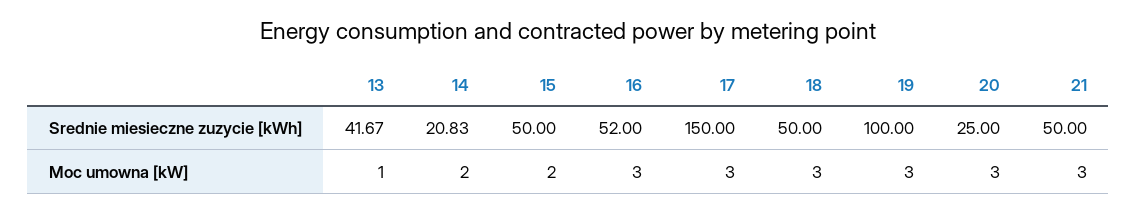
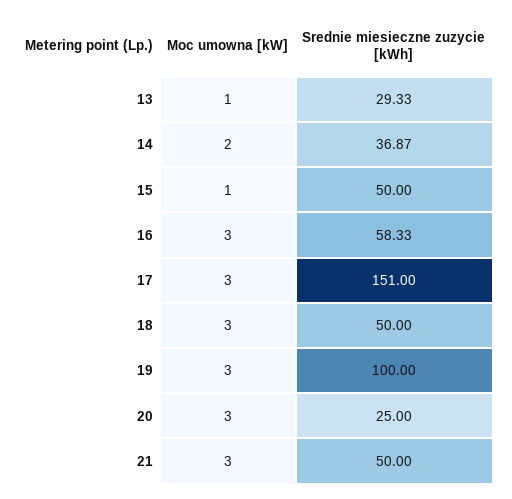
13, Srednie miesieczne zuzycie [kWh]: 41.67 -> 29.33
14, Srednie miesieczne zuzycie [kWh]: 20.83 -> 36.87
16, Srednie miesieczne zuzycie [kWh]: 52 -> 58.33
17, Srednie miesieczne zuzycie [kWh]: 150 -> 151
15, Moc umowna [kW]: 2 -> 1

